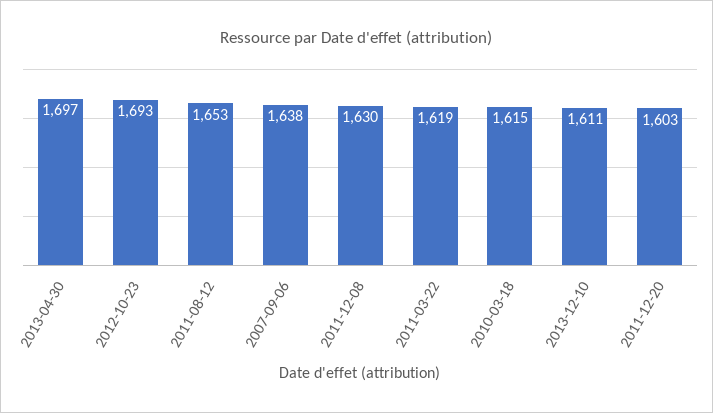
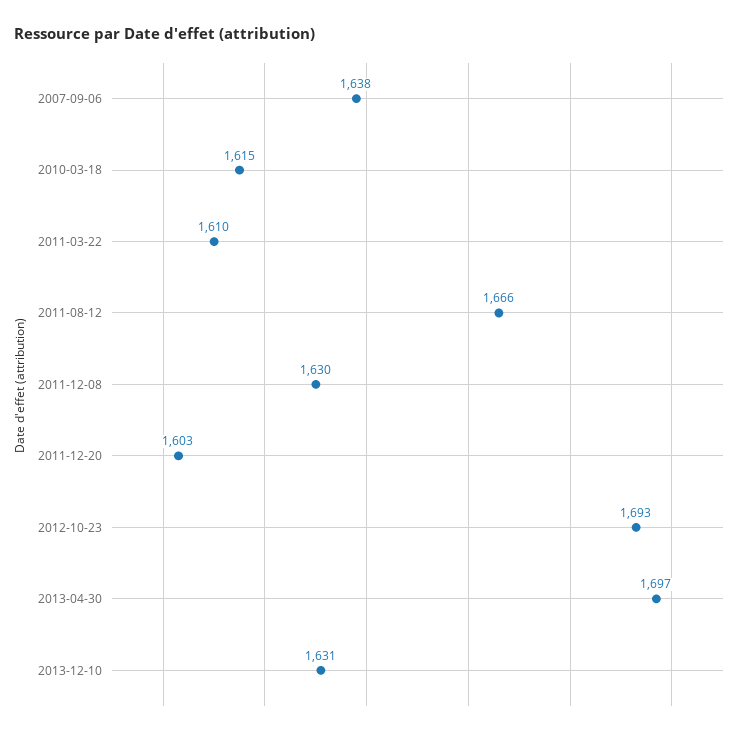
2011-08-12: 1653 -> 1666
2011-03-22: 1619 -> 1610
2013-12-10: 1611 -> 1631

